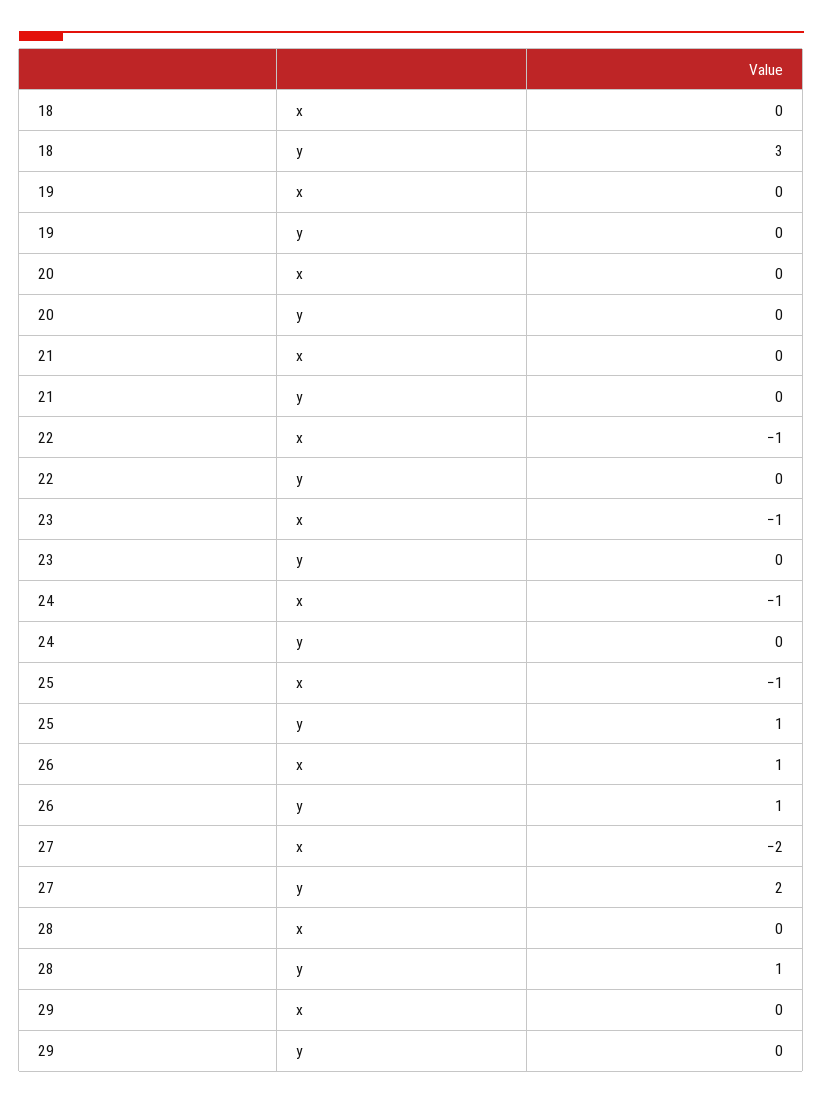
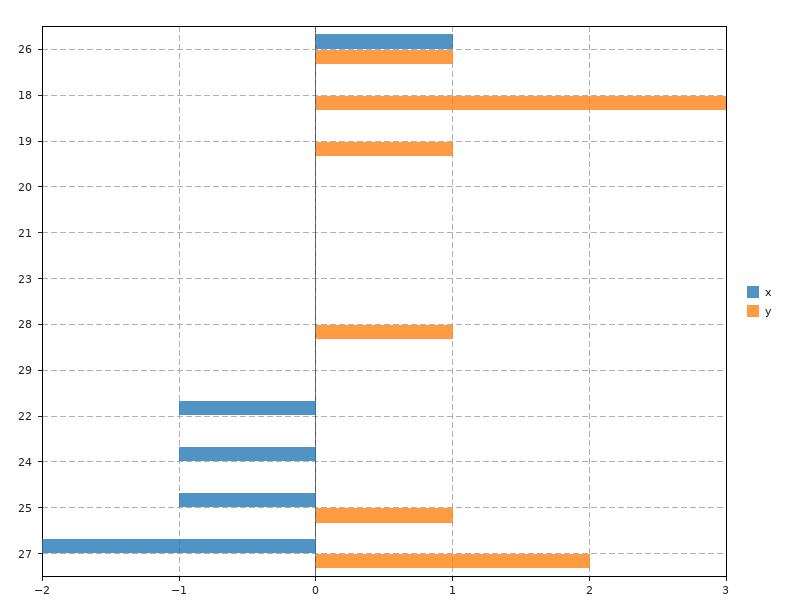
y, 19: 0 -> 1
x, 23: -1 -> 0

